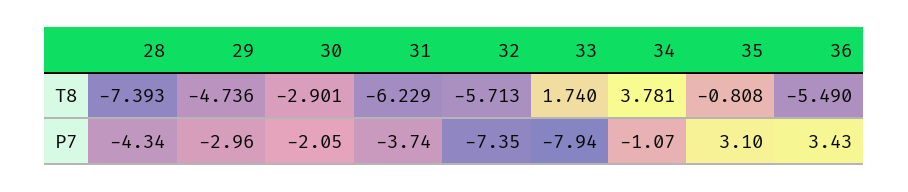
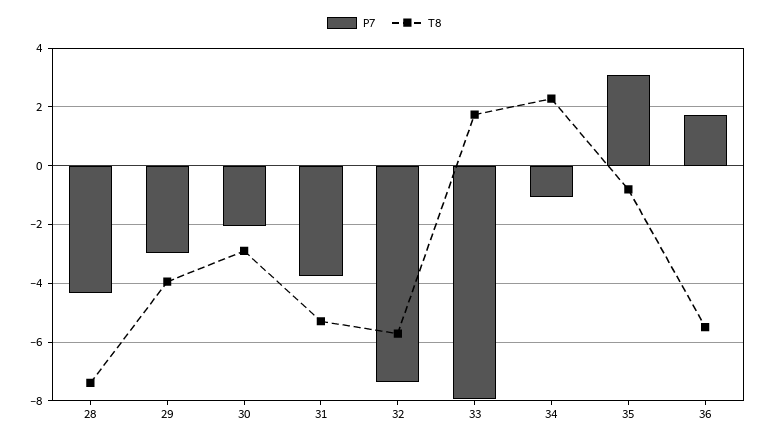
T8, 29: -4.736 -> -4
T8, 31: -6.229 -> -5.25
T8, 34: 3.781 -> 2.25
P7, 36: 3.43 -> 1.75

